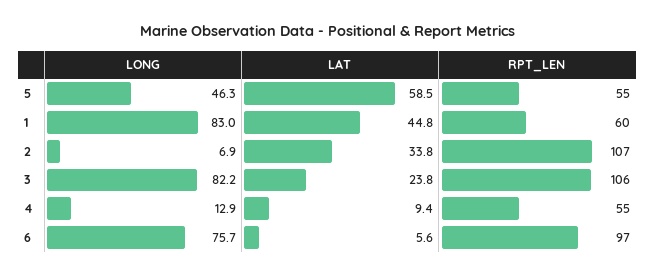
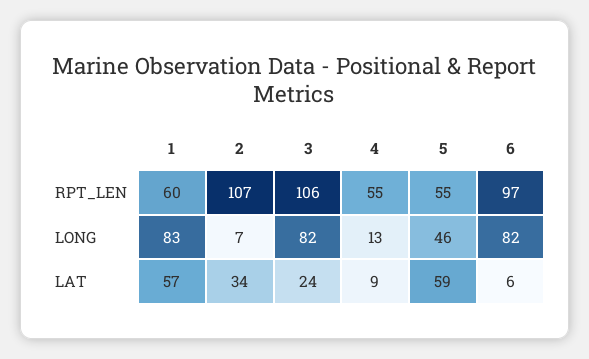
LAT, 1: 44.8 -> 57
LONG, 6: 75.7 -> 82

